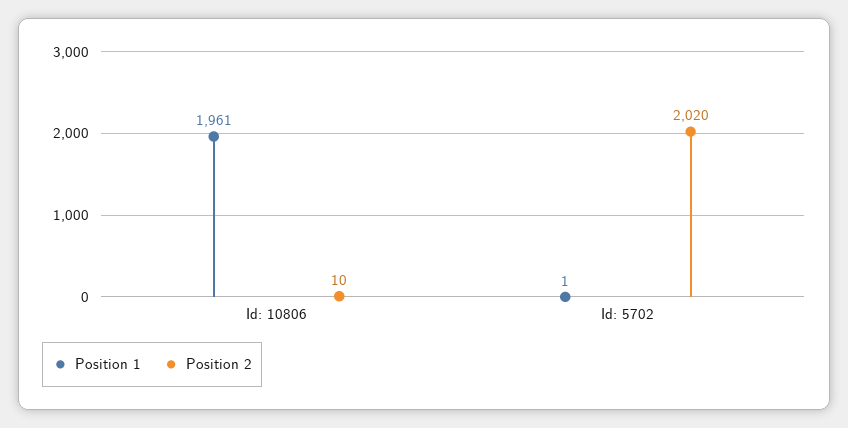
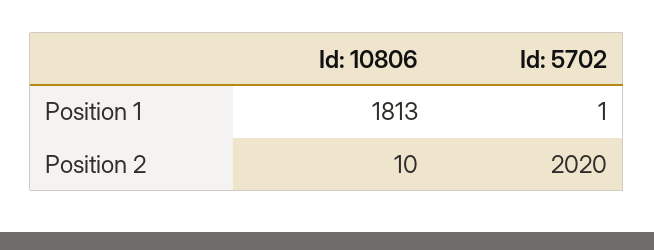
Position 1, Id: 10806: 1961 -> 1813

